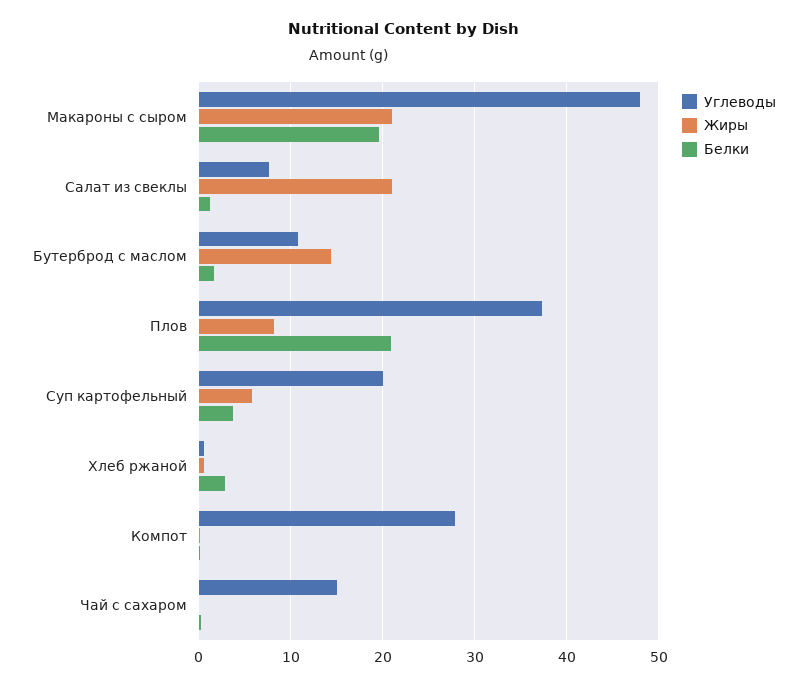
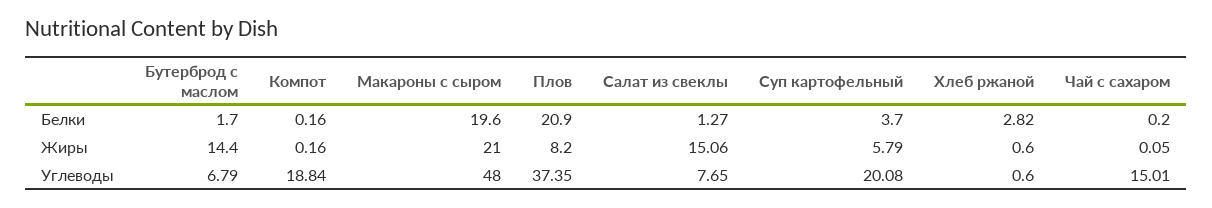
Жиры, Салат из свеклы: 21 -> 15.06
Углеводы, Бутерброд с маслом: 11 -> 6.79
Углеводы, Компот: 28 -> 18.84

